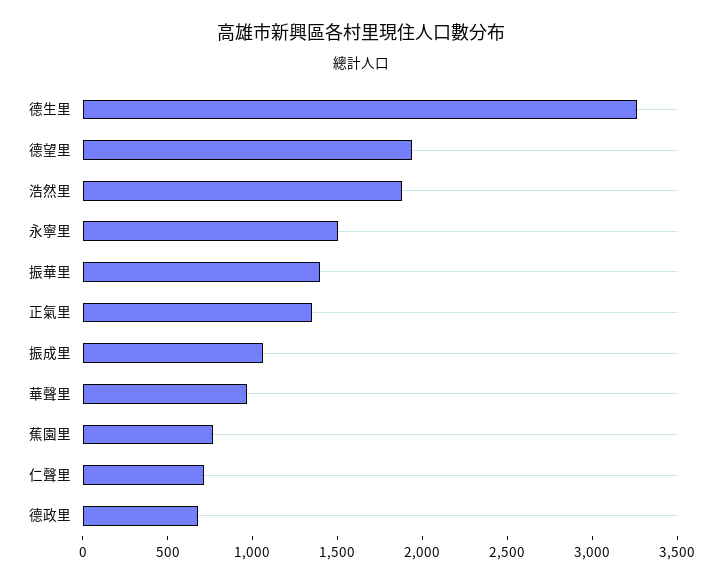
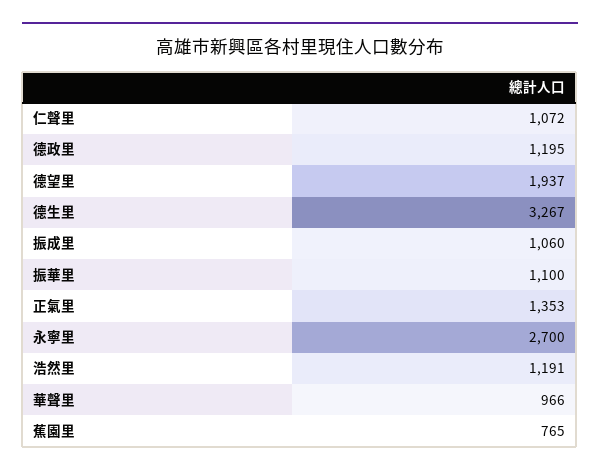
浩然里: 1900 -> 1191
永寧里: 1500 -> 2700
振華里: 1400 -> 1100
仁聲里: 700 -> 1072
德政里: 700 -> 1195

